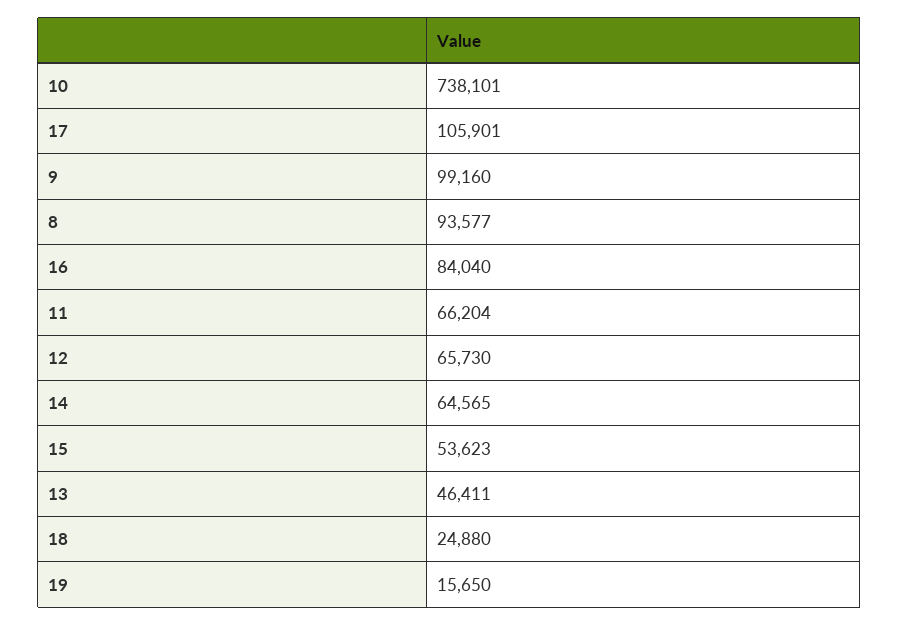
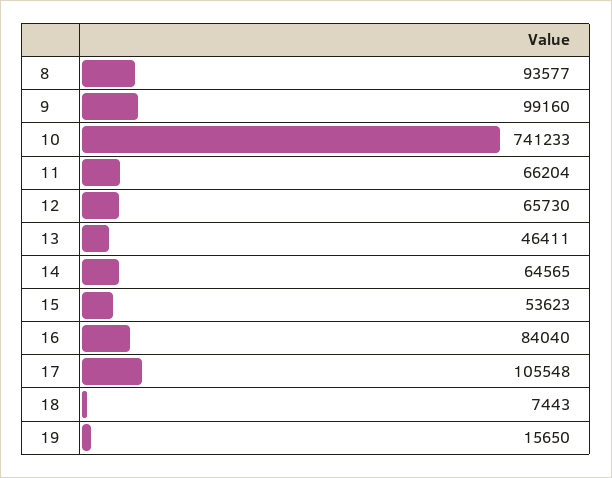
10: 738101 -> 741233
17: 105901 -> 105548
18: 24880 -> 7443

